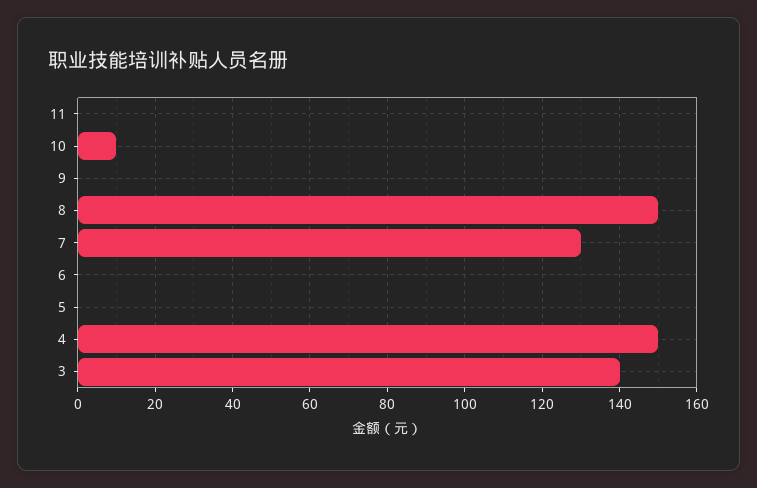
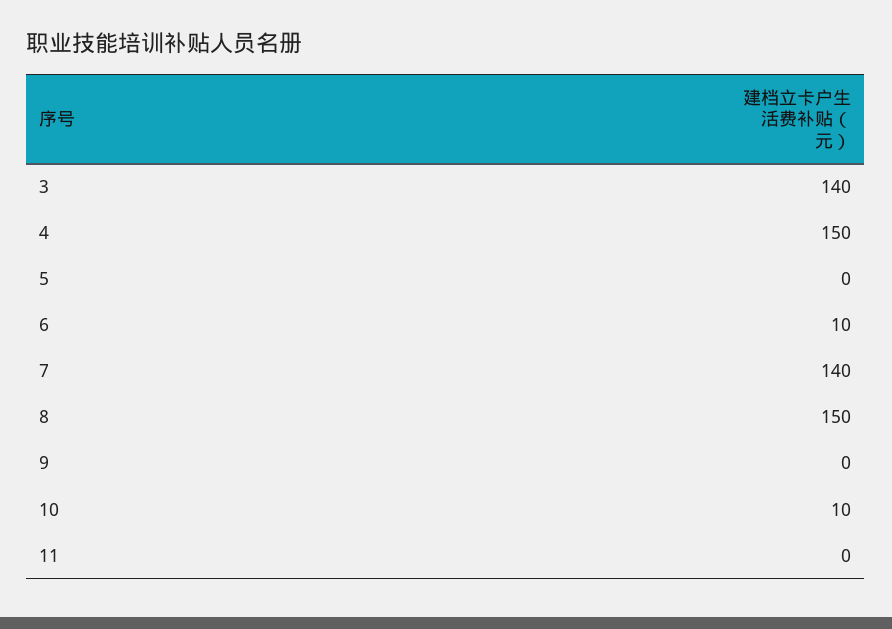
7: 130 -> 140
6: 0 -> 10

